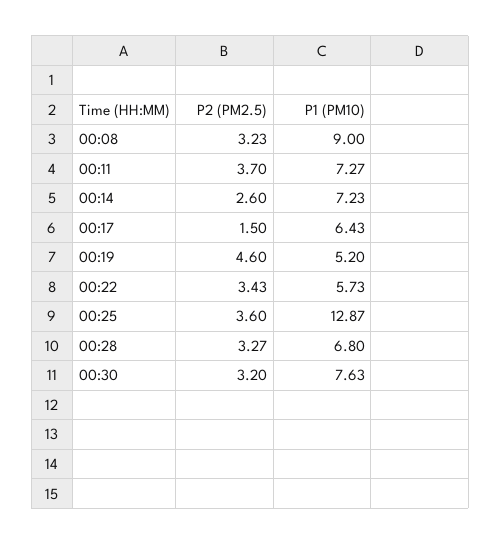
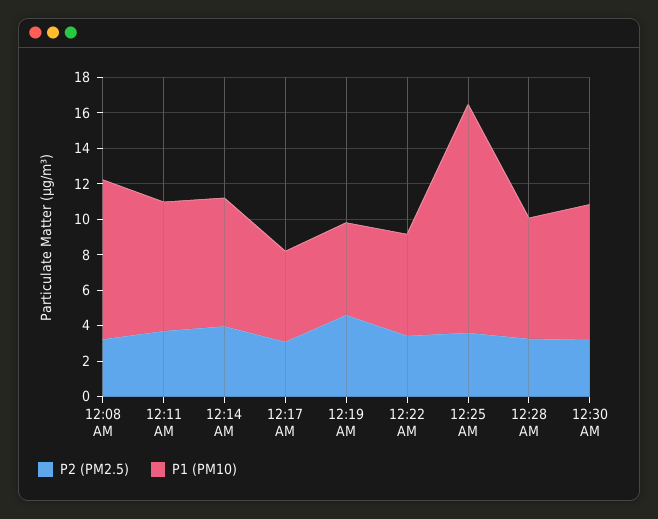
P2 (PM2.5), 00:14: 2.6 -> 4
P2 (PM2.5), 00:17: 1.5 -> 3
P1 (PM10), 00:17: 6.43 -> 5

